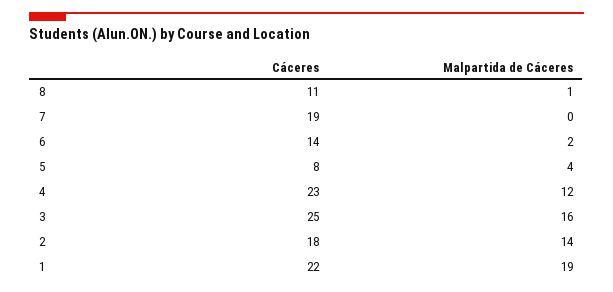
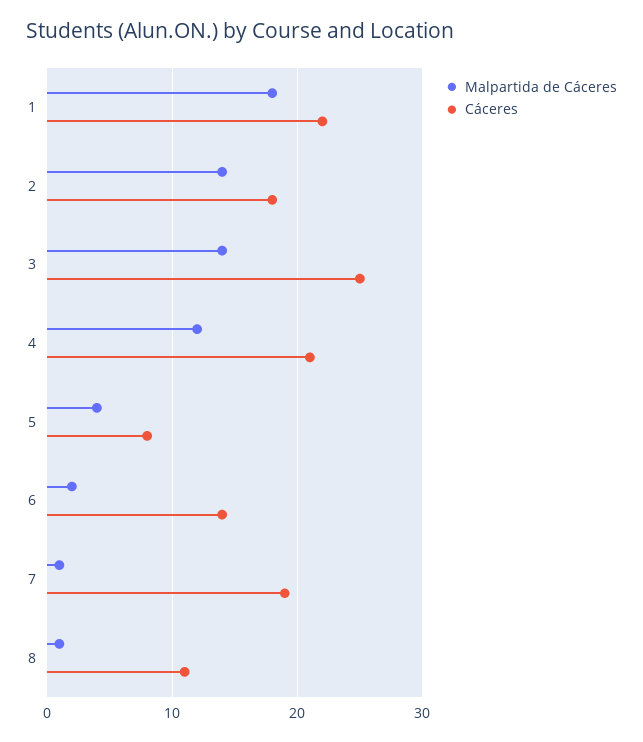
Malpartida de Cáceres, 7: 0 -> 1
Cáceres, 4: 23 -> 21
Malpartida de Cáceres, 3: 16 -> 14
Malpartida de Cáceres, 1: 19 -> 18

